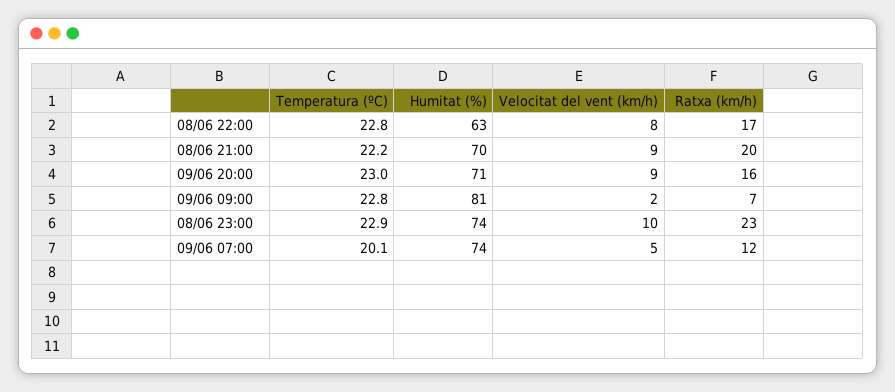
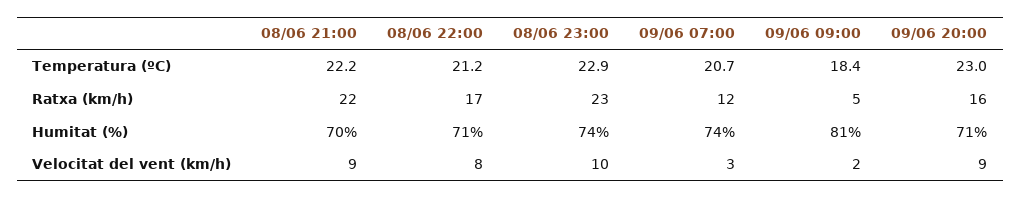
Temperatura (ºC), 08/06 22:00: 22.8 -> 21.2
Humitat (%), 08/06 22:00: 63 -> 71
Ratxa (km/h), 08/06 21:00: 20 -> 22
Temperatura (ºC), 09/06 09:00: 22.8 -> 18.4
Ratxa (km/h), 09/06 09:00: 7 -> 5
Temperatura (ºC), 09/06 07:00: 20.1 -> 20.7
Velocitat del vent (km/h), 09/06 07:00: 5 -> 3

